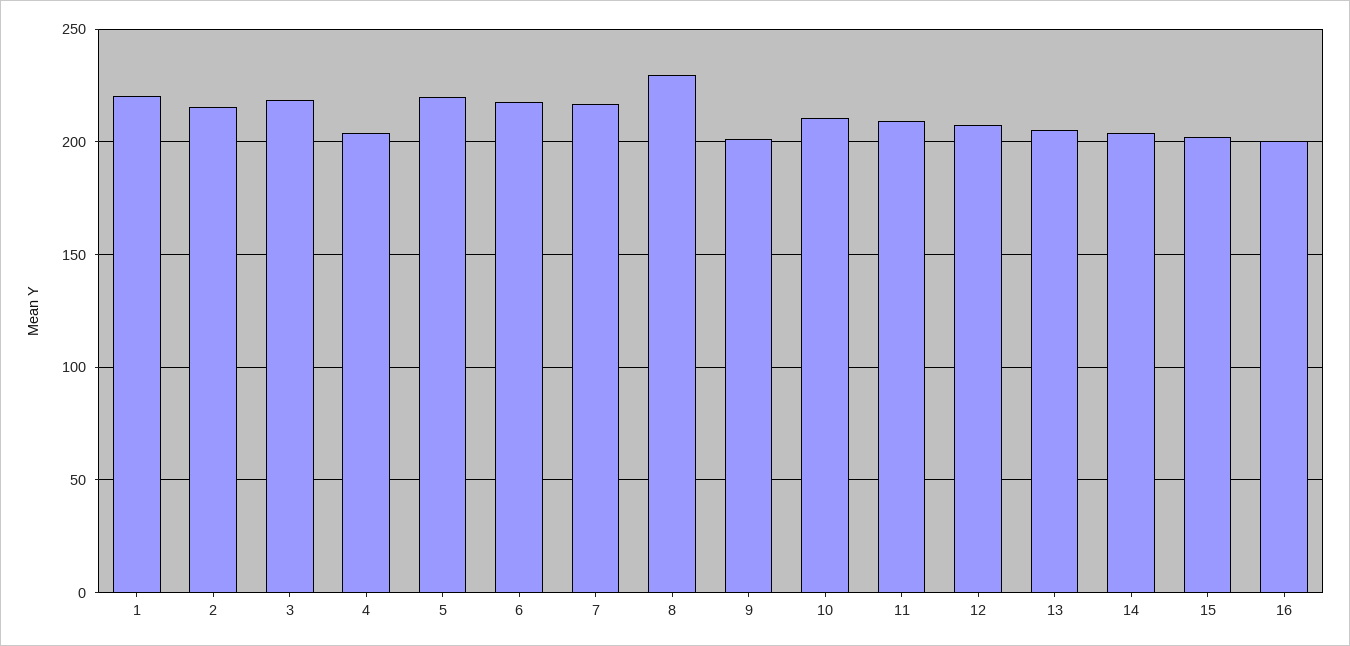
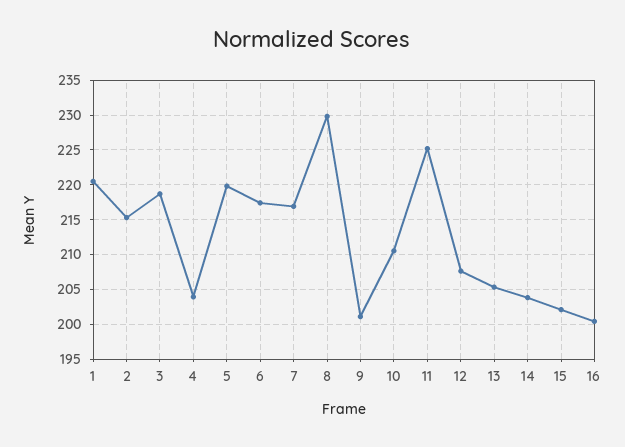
11: 210 -> 225

